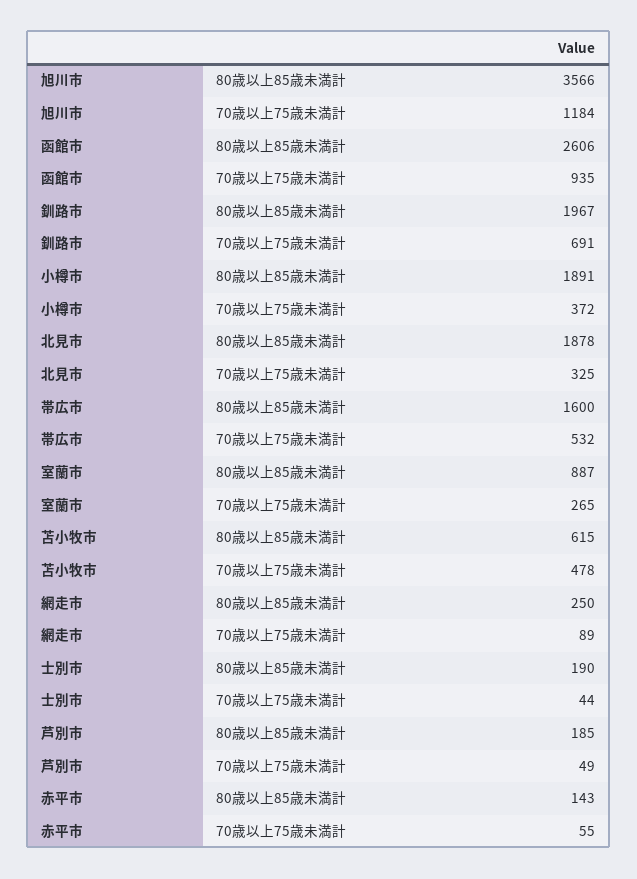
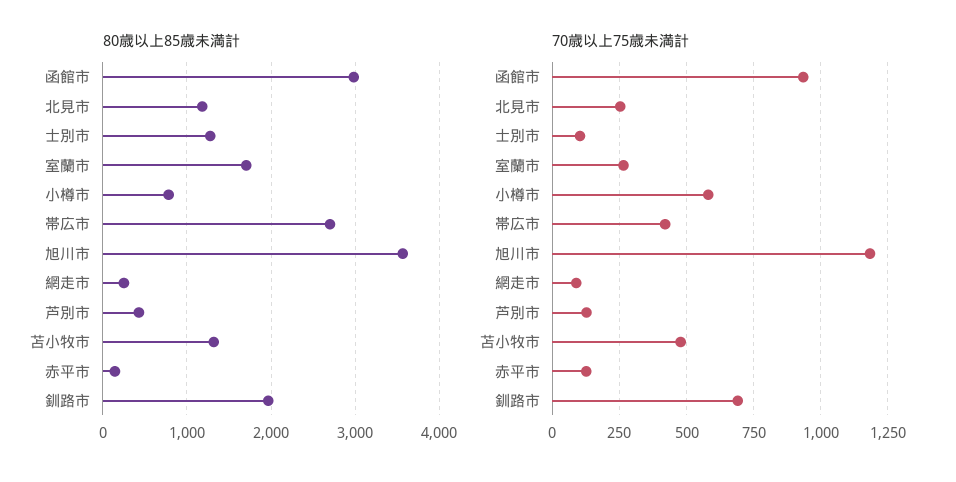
80歳以上85歳未満計, 函館市: 2606 -> 3000
80歳以上85歳未満計, 小樽市: 1891 -> 800
70歳以上75歳未満計, 小樽市: 372 -> 575
80歳以上85歳未満計, 北見市: 1878 -> 1200
70歳以上75歳未満計, 北見市: 325 -> 250
80歳以上85歳未満計, 帯広市: 1600 -> 2700
70歳以上75歳未満計, 帯広市: 532 -> 425
80歳以上85歳未満計, 室蘭市: 887 -> 1700
80歳以上85歳未満計, 苫小牧市: 615 -> 1300
80歳以上85歳未満計, 士別市: 190 -> 1300
70歳以上75歳未満計, 士別市: 44 -> 100
80歳以上85歳未満計, 芦別市: 185 -> 400
70歳以上75歳未満計, 芦別市: 49 -> 125
70歳以上75歳未満計, 赤平市: 55 -> 125

